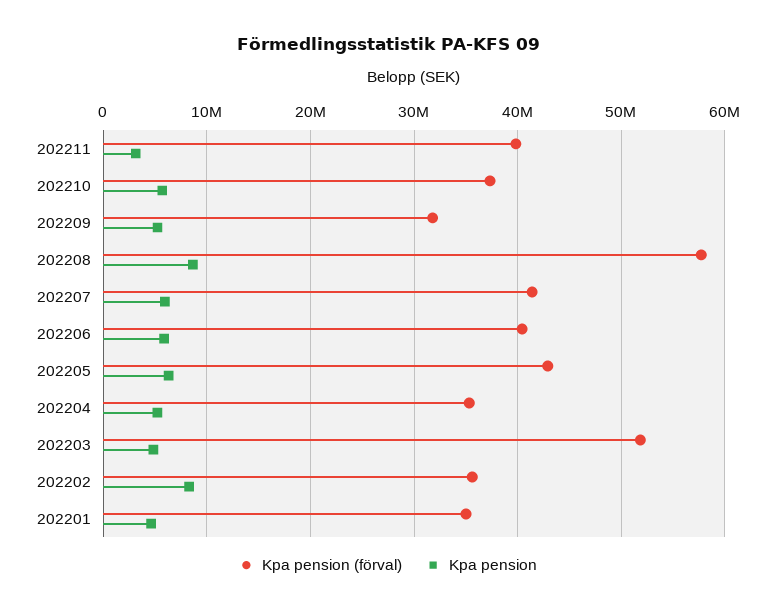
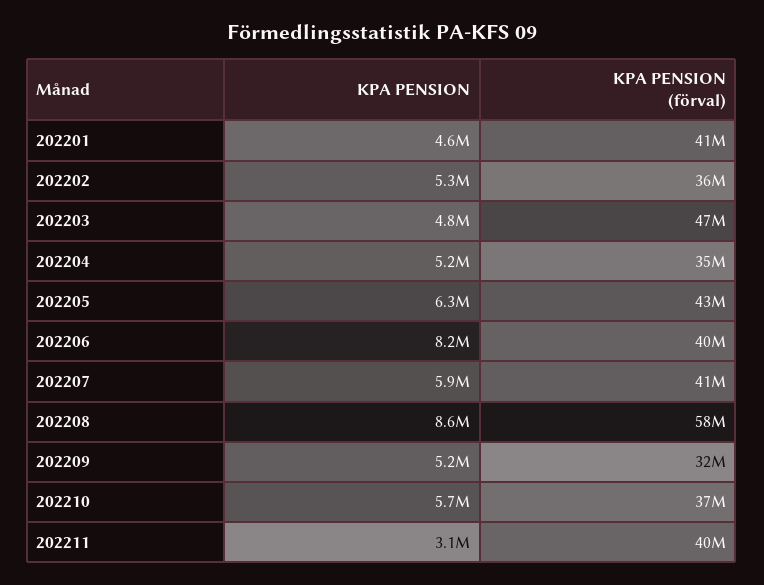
Kpa pension, 202206: 6000000 -> 8200000
Kpa pension (förval), 202203: 52000000 -> 47000000
Kpa pension, 202202: 8000000 -> 5300000
Kpa pension (förval), 202201: 35000000 -> 41000000

